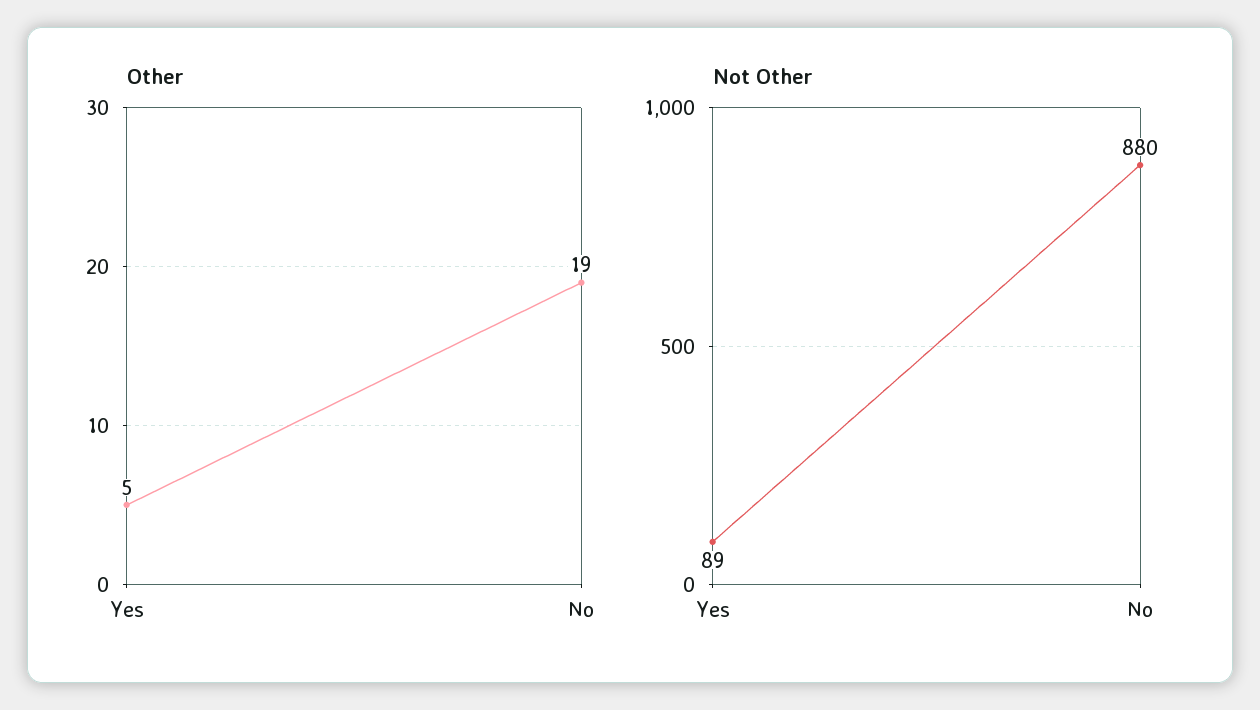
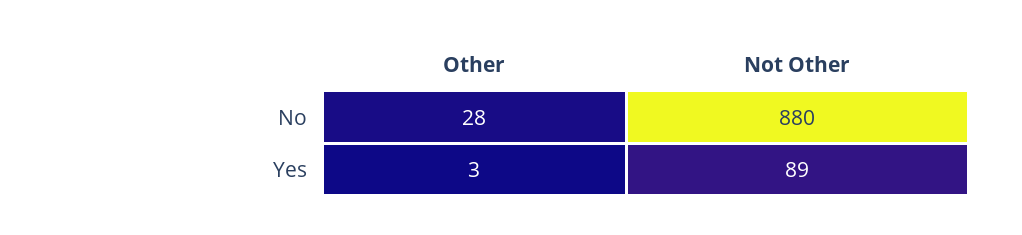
Other, Yes: 5 -> 3
Other, No: 19 -> 28

